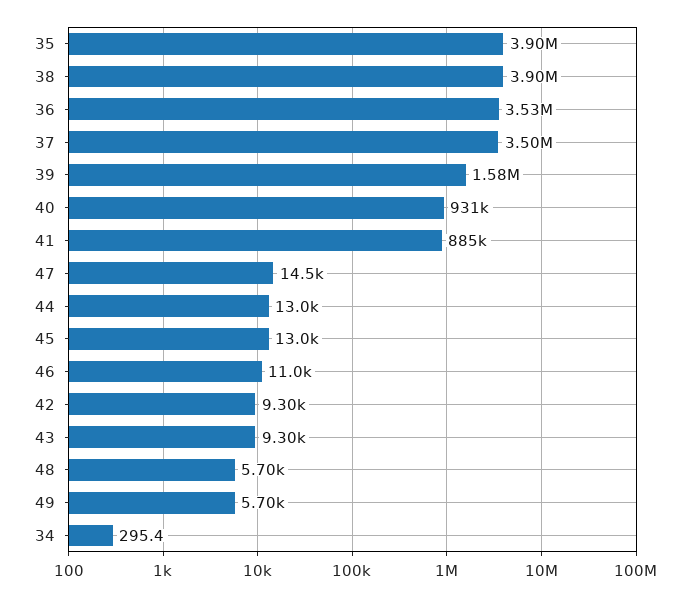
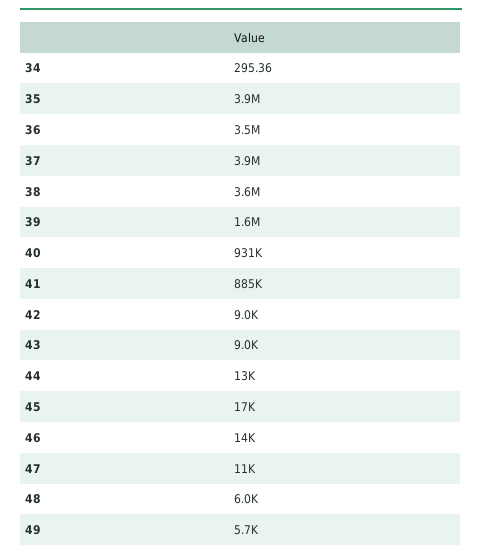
38: 3900000 -> 3600000
37: 3500000 -> 3900000
47: 14500 -> 11000
45: 13000 -> 17000
46: 11000 -> 14000
42: 9300 -> 9000
43: 9300 -> 9000
48: 5700 -> 6000

